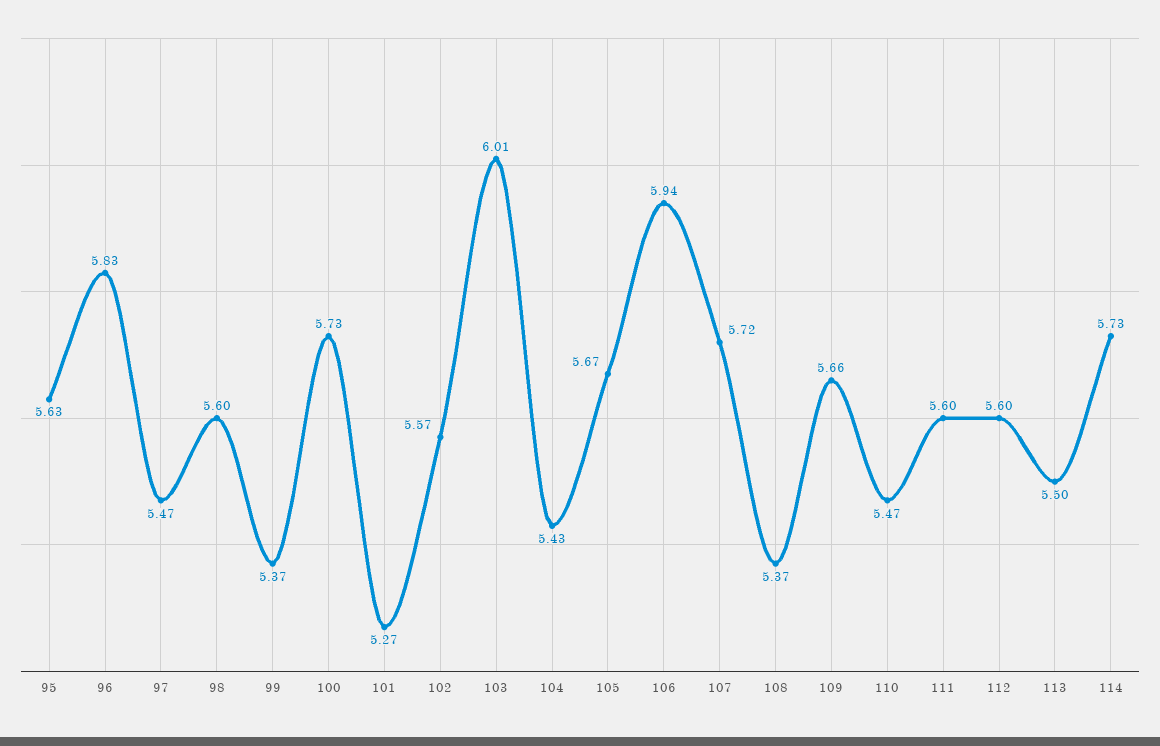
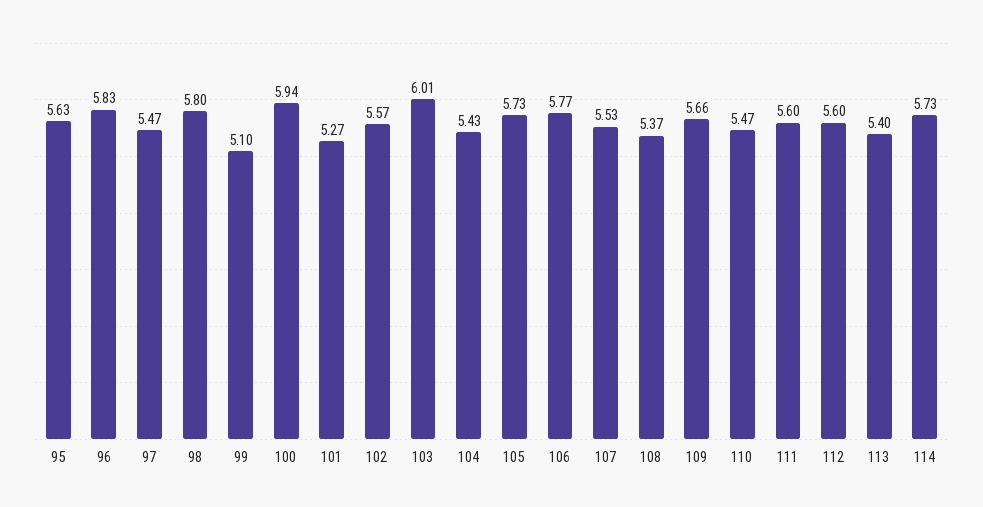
98: 5.6 -> 5.8
99: 5.37 -> 5.1
100: 5.73 -> 5.94
105: 5.67 -> 5.73
106: 5.94 -> 5.77
107: 5.72 -> 5.53
113: 5.5 -> 5.4

